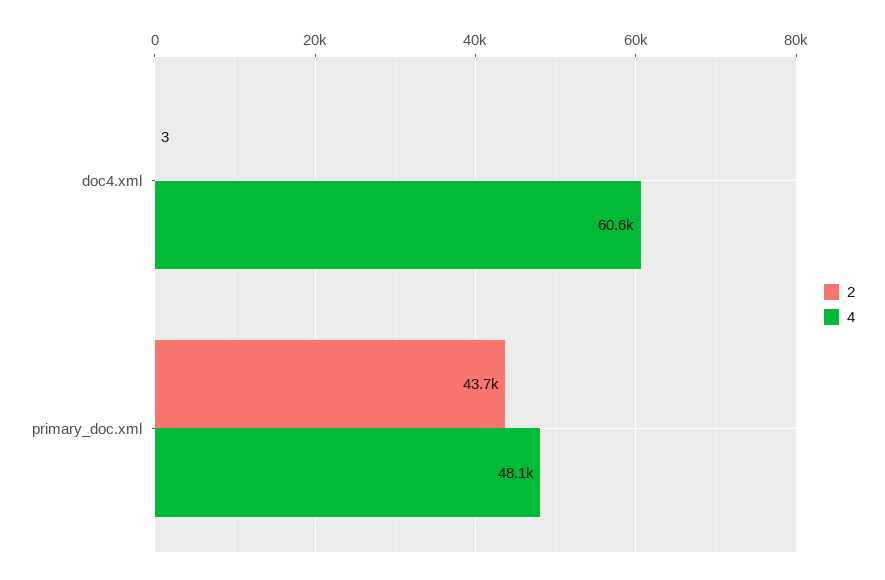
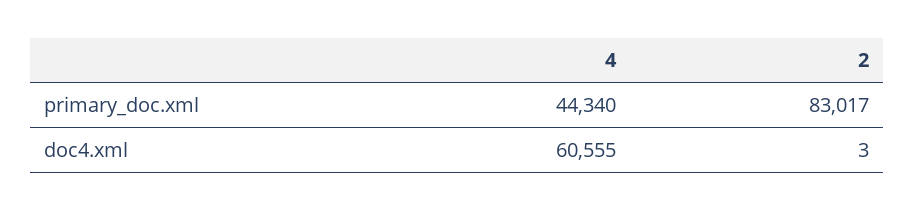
2, primary_doc.xml: 43700 -> 83017
4, primary_doc.xml: 48100 -> 44340

